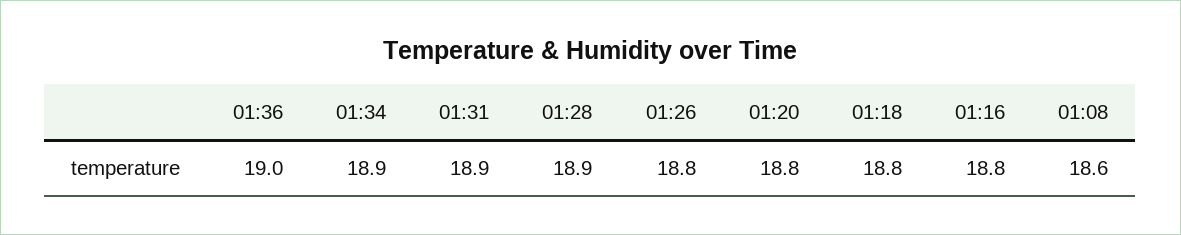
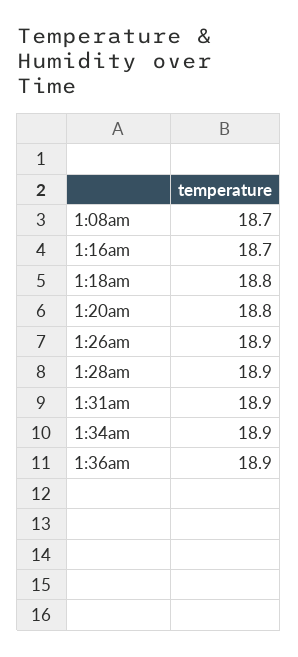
01:36: 19 -> 18.9
01:26: 18.8 -> 18.9
01:16: 18.8 -> 18.7
01:08: 18.6 -> 18.7

